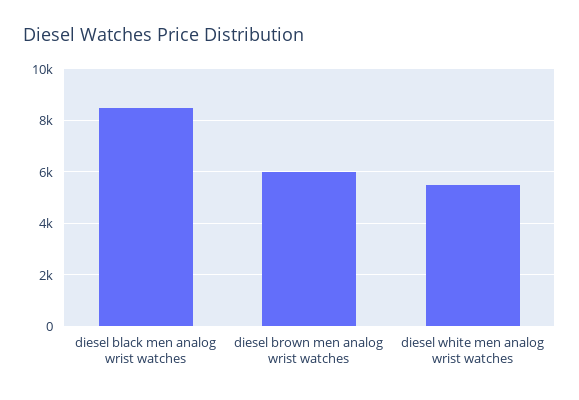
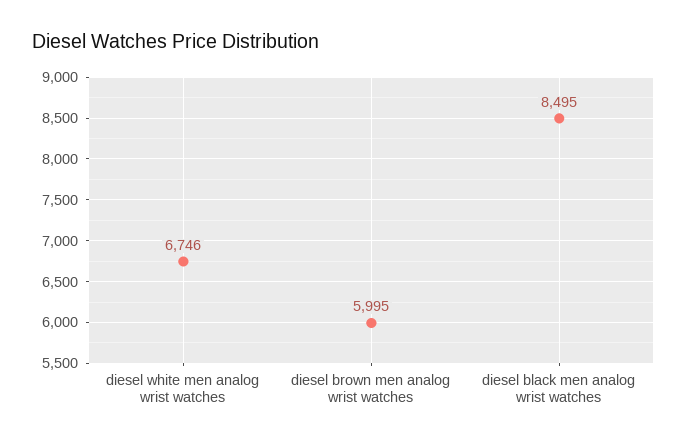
diesel white men analog wrist watches: 5500 -> 6746

